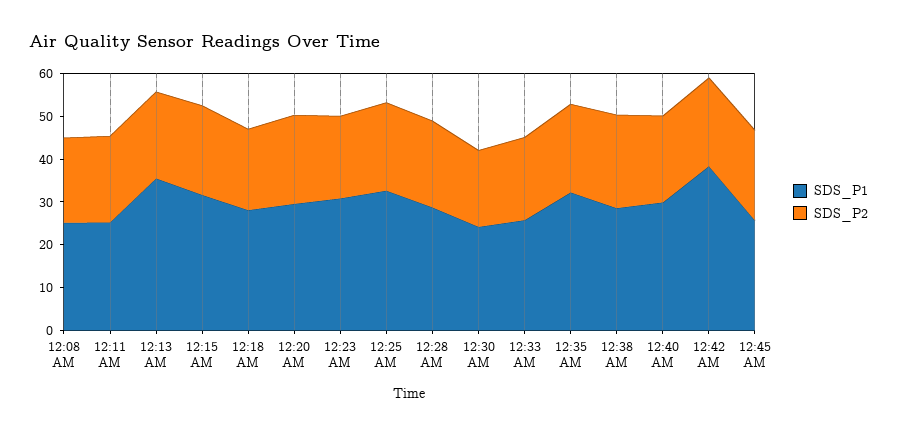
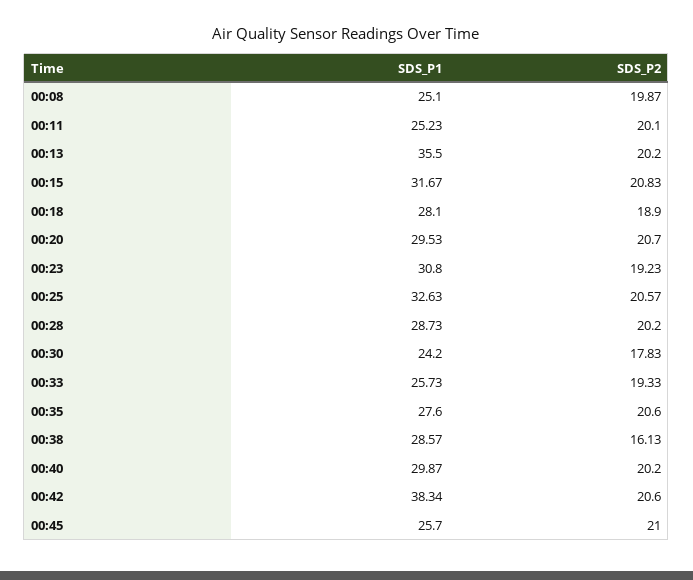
SDS_P1, 12:35 AM: 32 -> 27.6
SDS_P2, 12:38 AM: 22 -> 16.13

